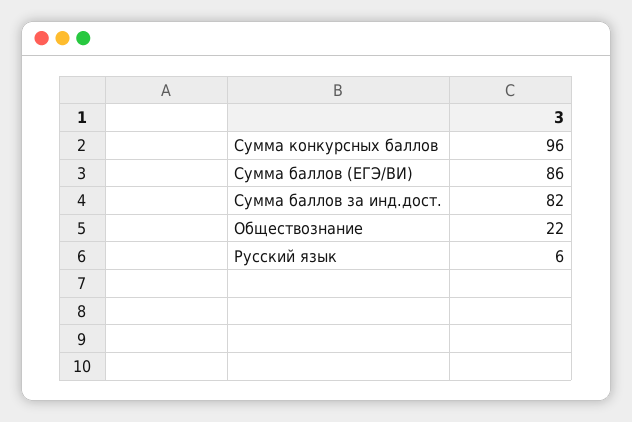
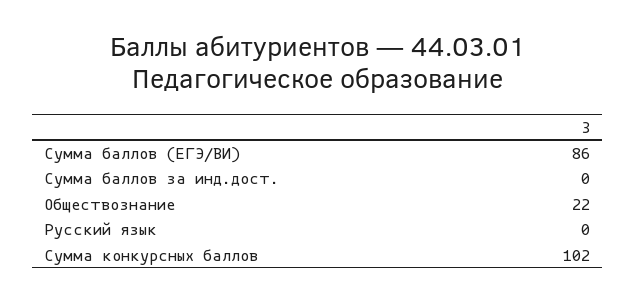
Сумма конкурсных баллов: 96 -> 102
Сумма баллов за инд.дост.: 82 -> 0
Русский язык: 6 -> 0

